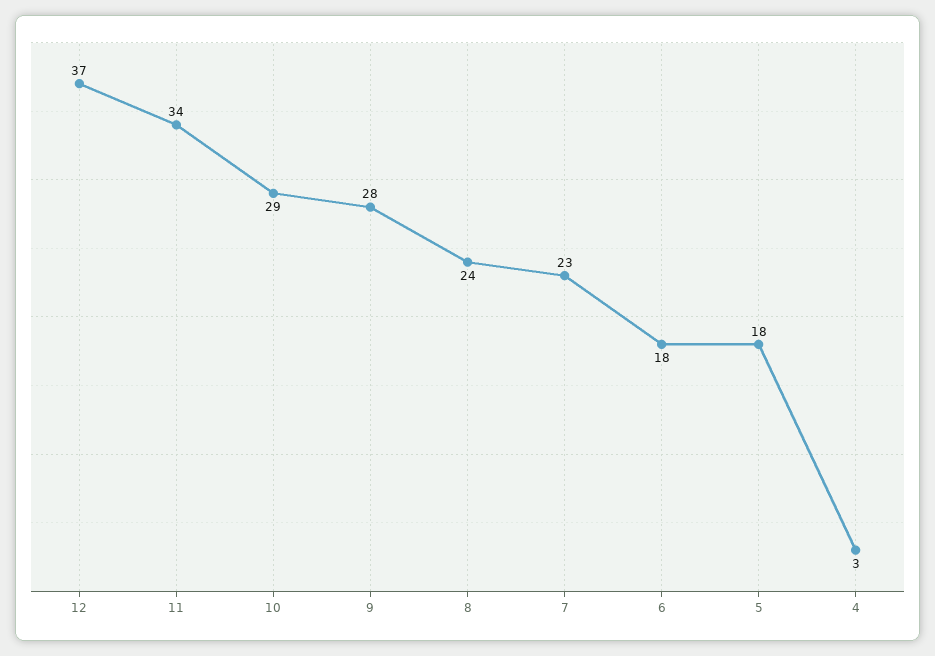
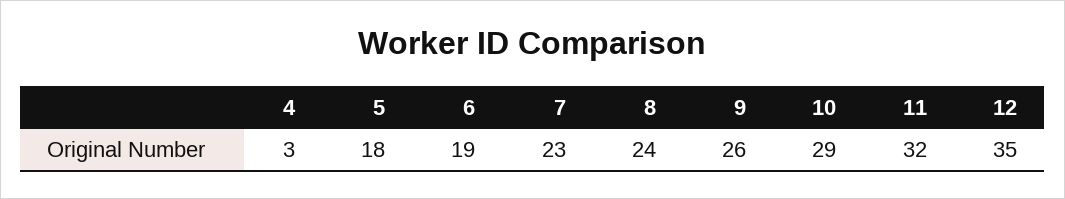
12: 37 -> 35
11: 34 -> 32
9: 28 -> 26
6: 18 -> 19

